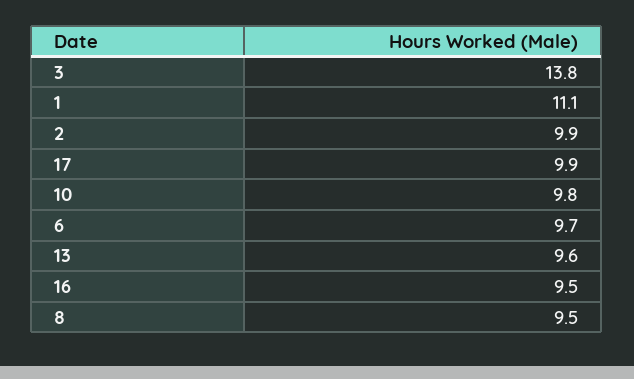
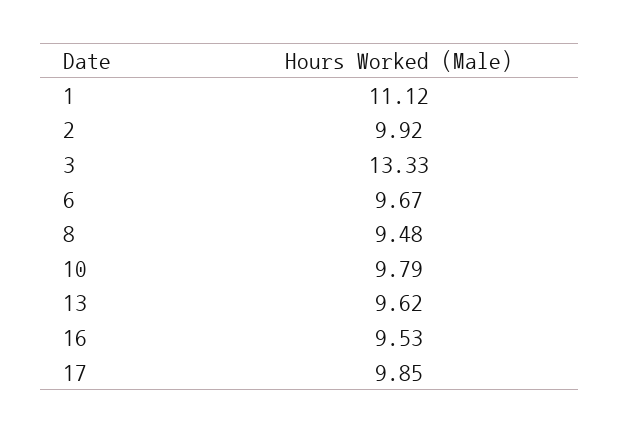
3: 13.8 -> 13.33

